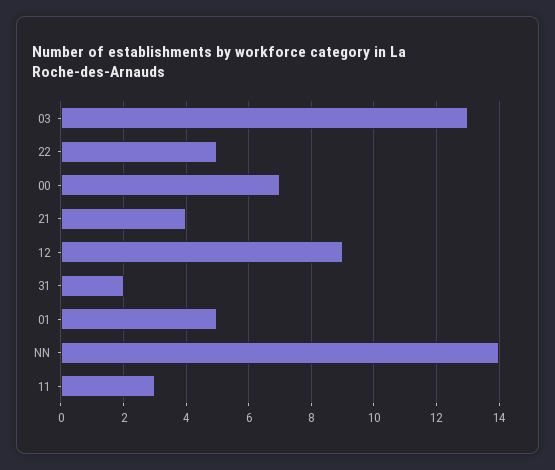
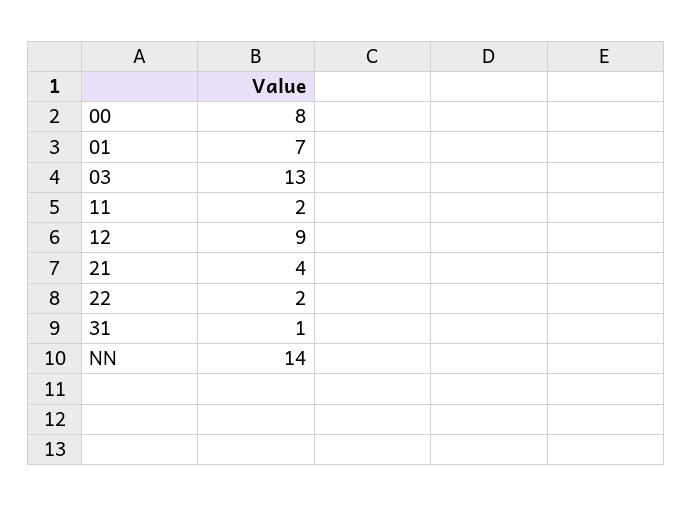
22: 5 -> 2
00: 7 -> 8
31: 2 -> 1
01: 5 -> 7
11: 3 -> 2

